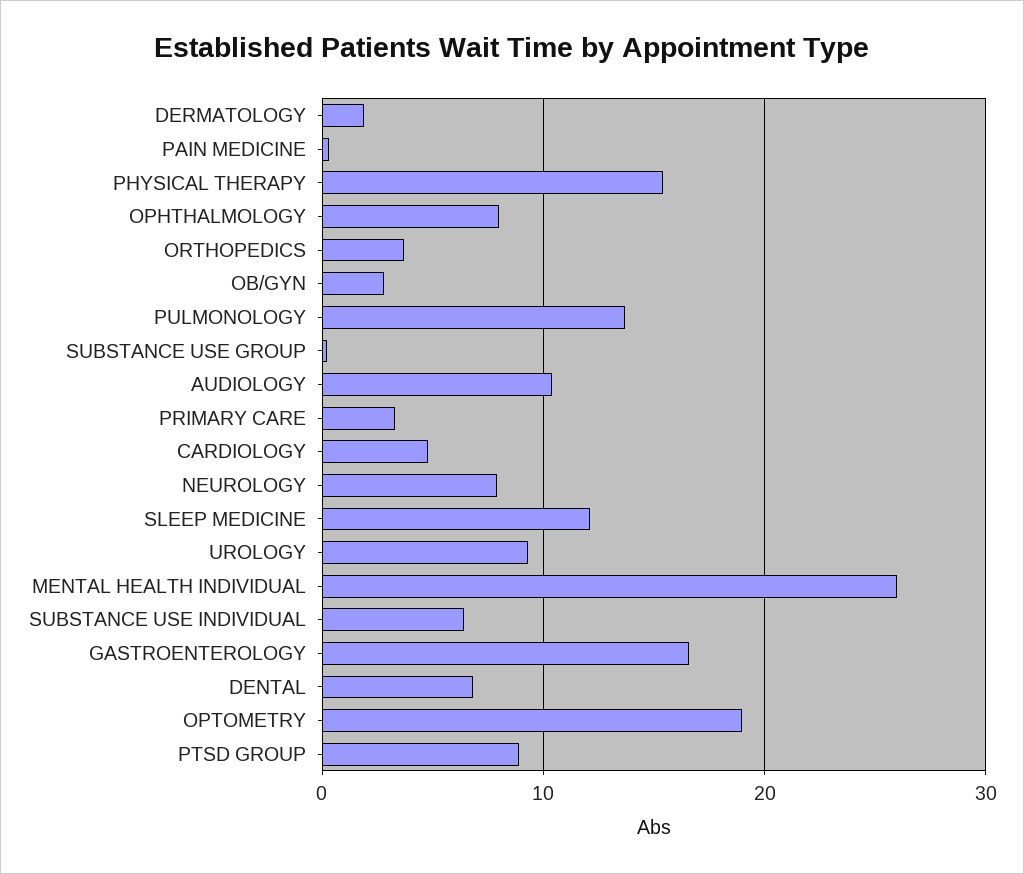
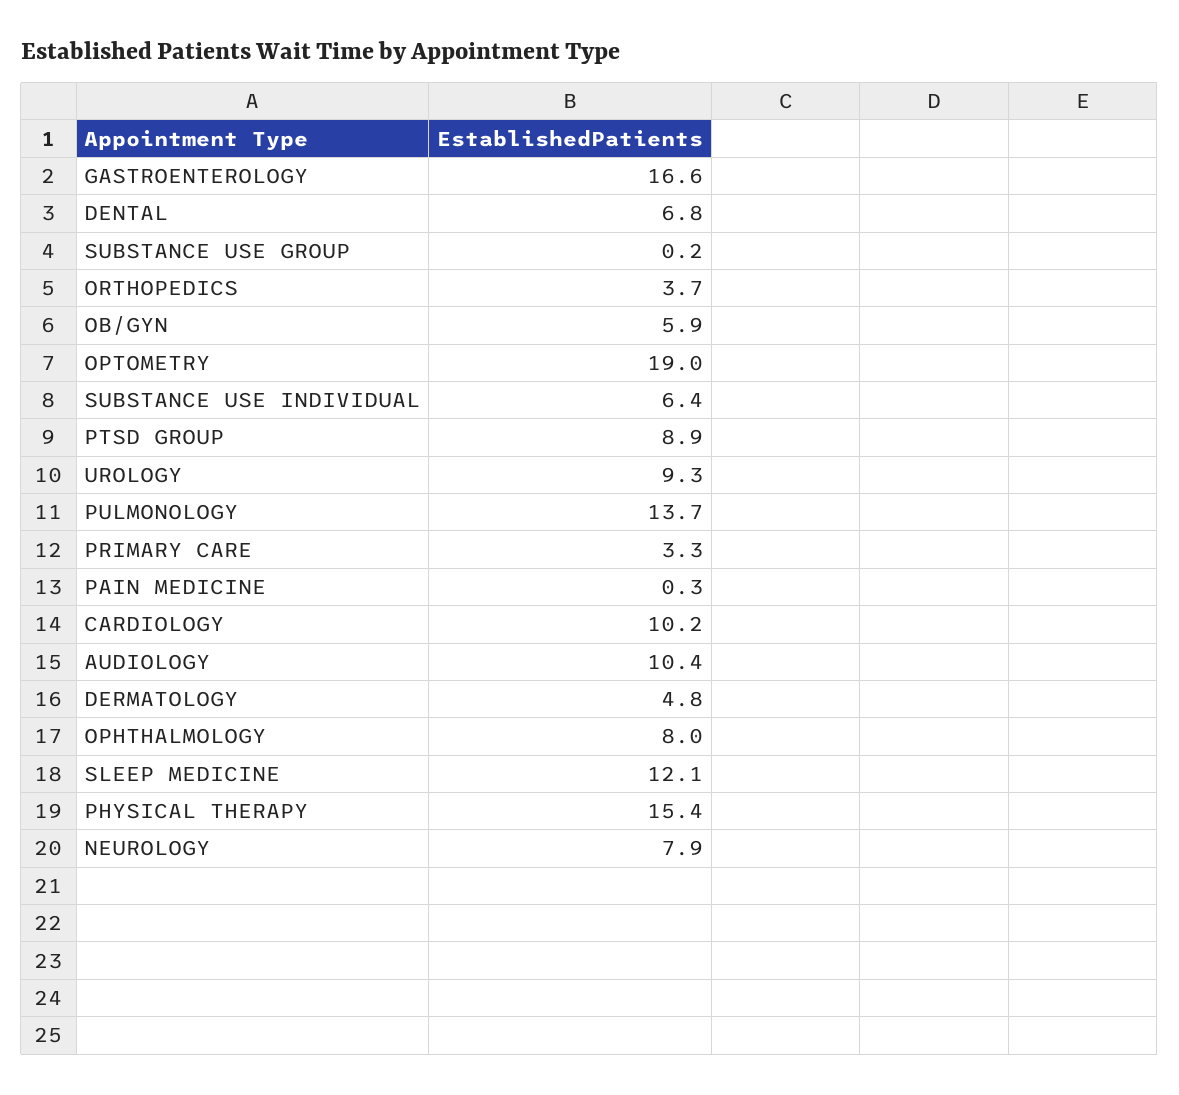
DERMATOLOGY: 2 -> 4.8
OB/GYN: 3 -> 5.9
CARDIOLOGY: 5 -> 10.2
MENTAL HEALTH INDIVIDUAL: 26 -> none

